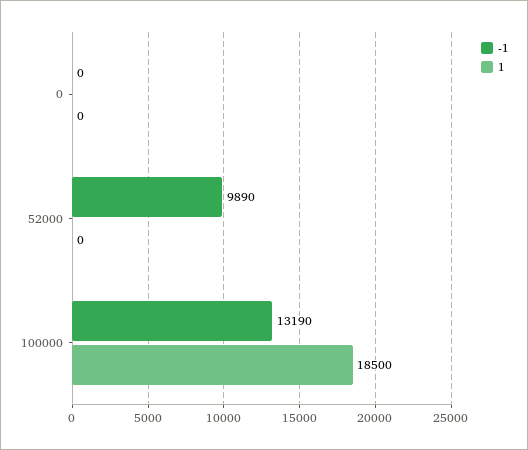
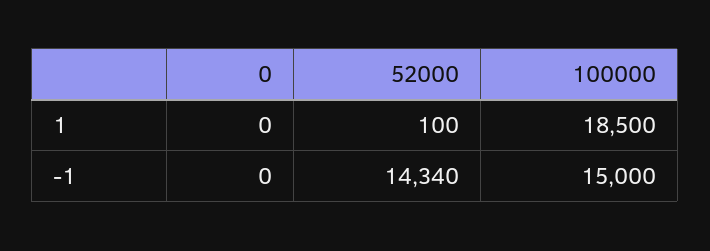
-1, 52000: 9890 -> 14340
1, 52000: 0 -> 100
-1, 100000: 13190 -> 15000

